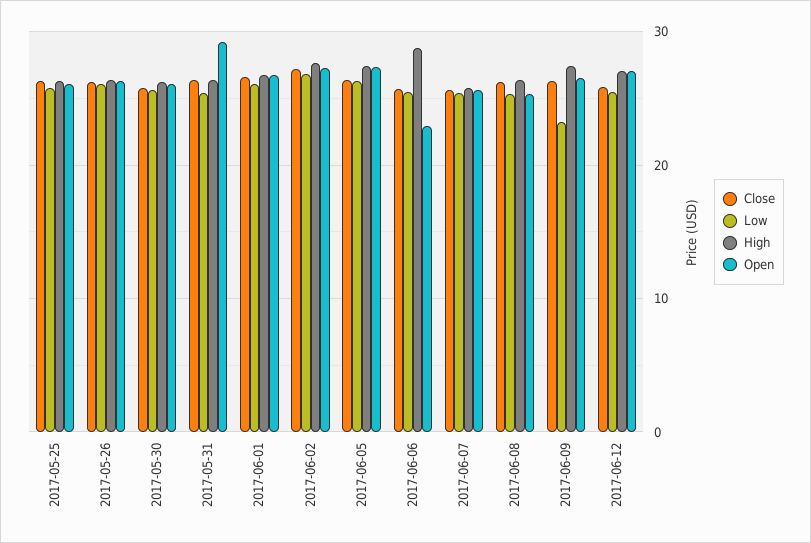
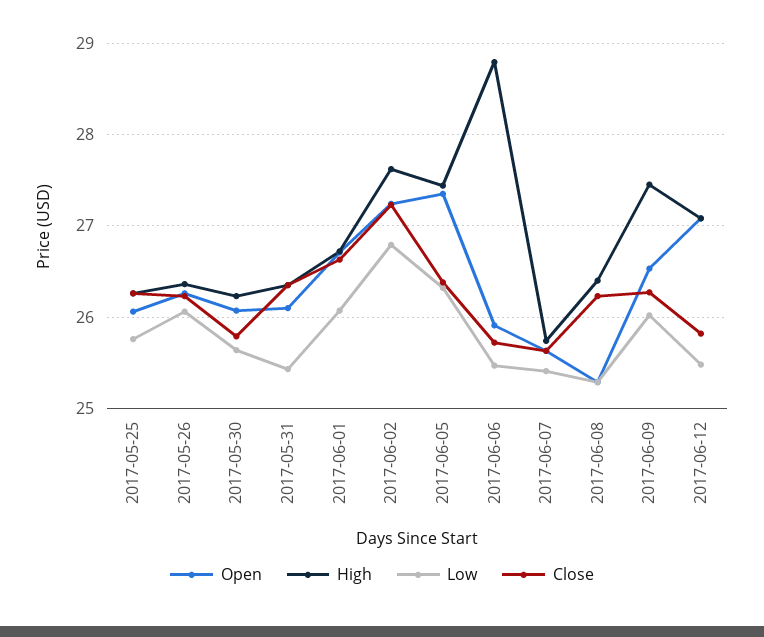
Open, 2017-05-31: 29 -> 26.1
Open, 2017-06-06: 23 -> 25.9
Low, 2017-06-09: 23 -> 26

